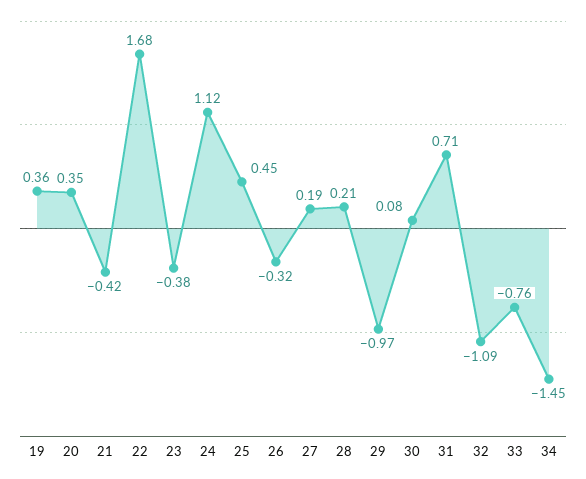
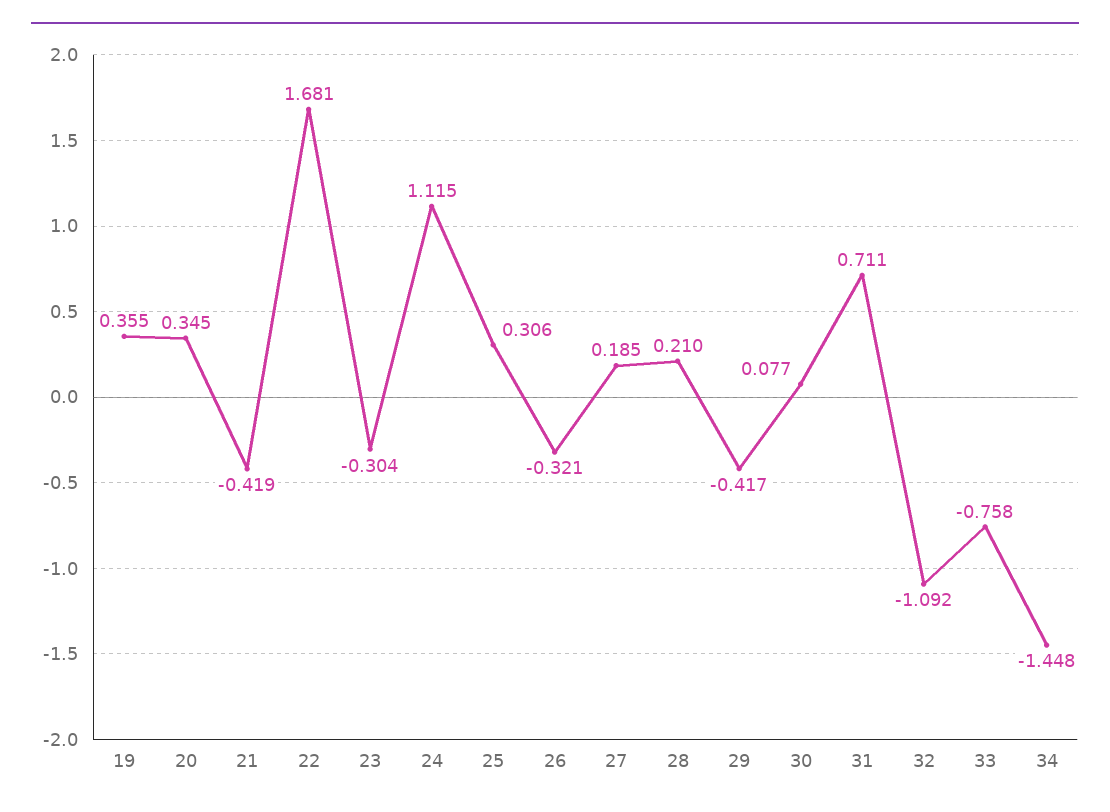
23: -0.38 -> -0.304
25: 0.45 -> 0.306
29: -0.97 -> -0.417

